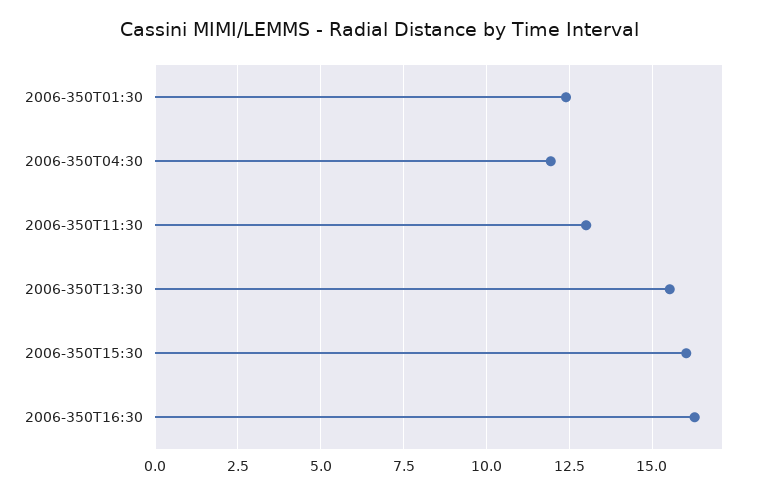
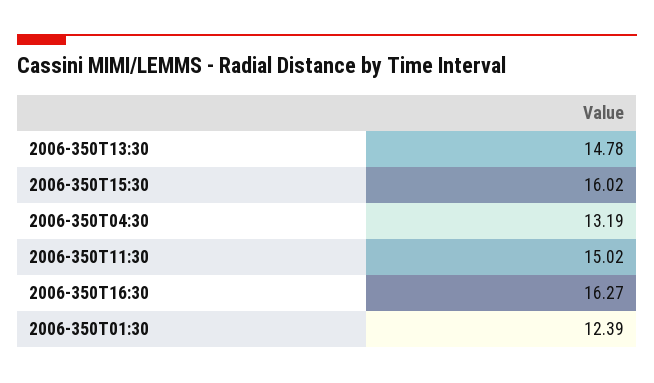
2006-350T04:30: 12 -> 13.19
2006-350T11:30: 13 -> 15.02
2006-350T13:30: 15.5 -> 14.78

